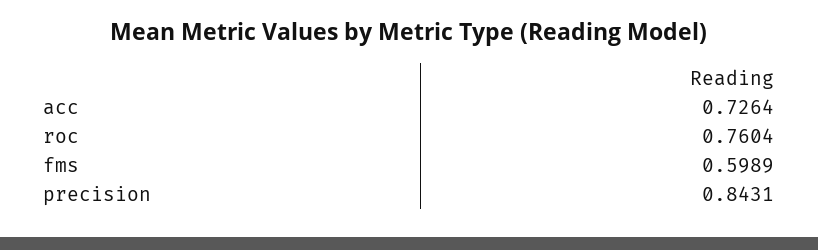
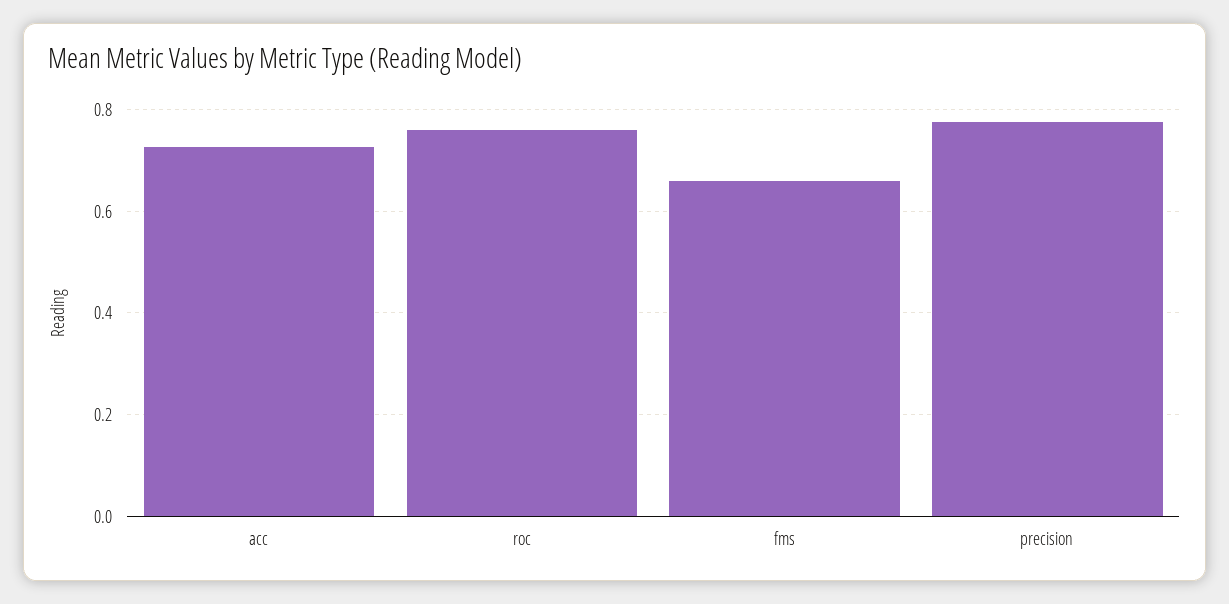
fms: 0.5989 -> 0.66
precision: 0.8431 -> 0.78

